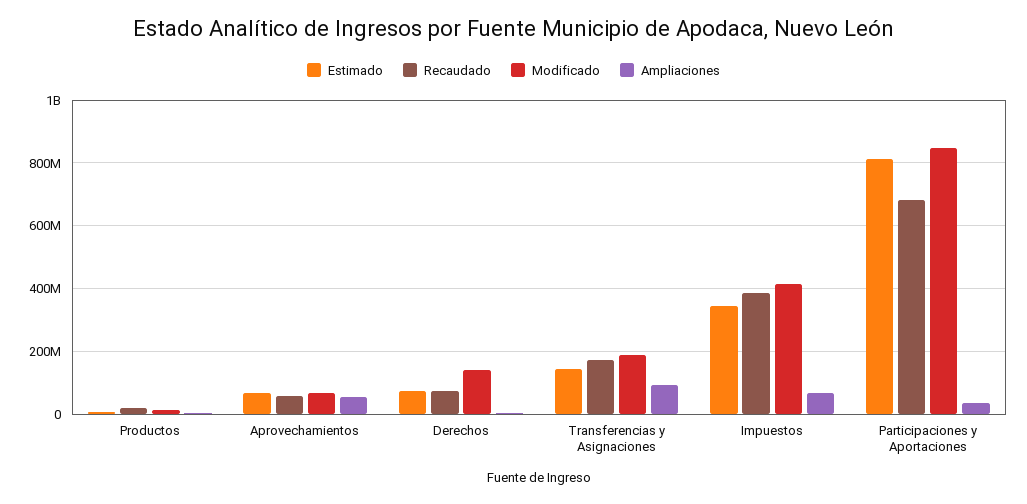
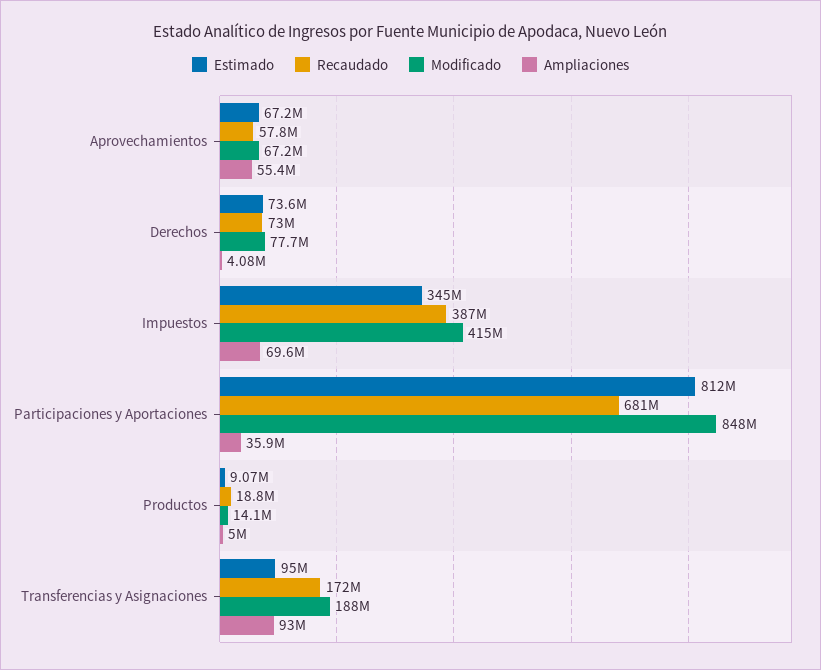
Modificado, Derechos: 140000000 -> 77700000
Estimado, Transferencias y Asignaciones: 140000000 -> 95000000

